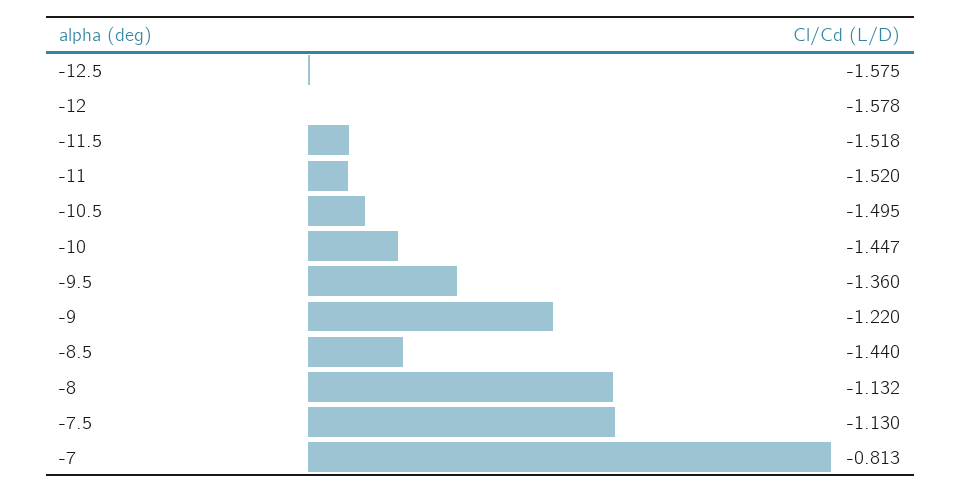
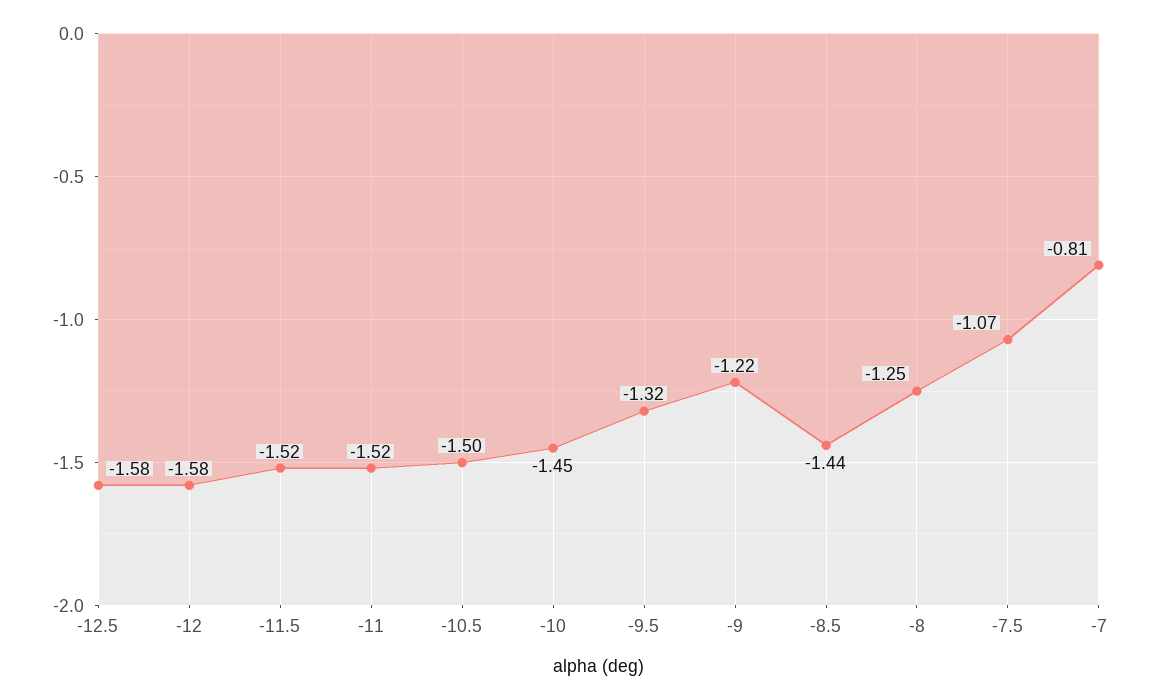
-9.5: -1.36 -> -1.32
-8: -1.132 -> -1.25
-7.5: -1.13 -> -1.07

